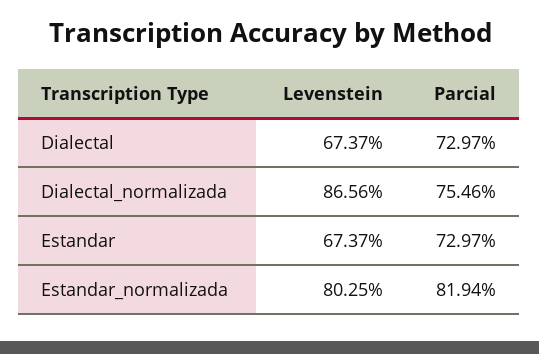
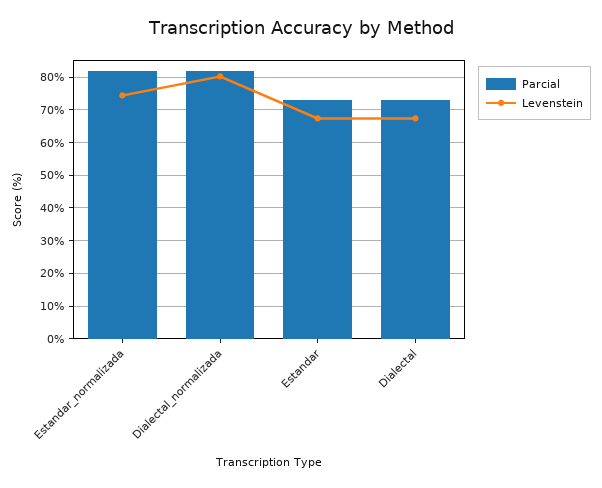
Levenstein, Dialectal_normalizada: 86.56 -> 80
Parcial, Dialectal_normalizada: 75.46 -> 82
Levenstein, Estandar_normalizada: 80.25 -> 74

